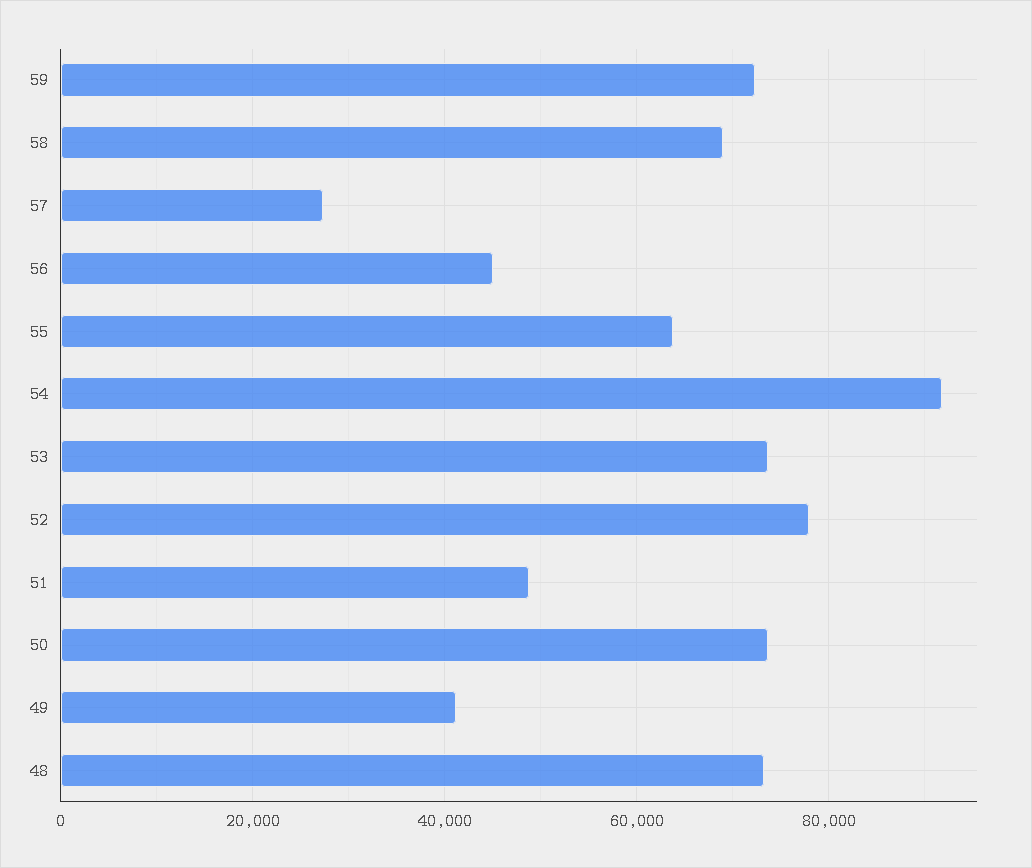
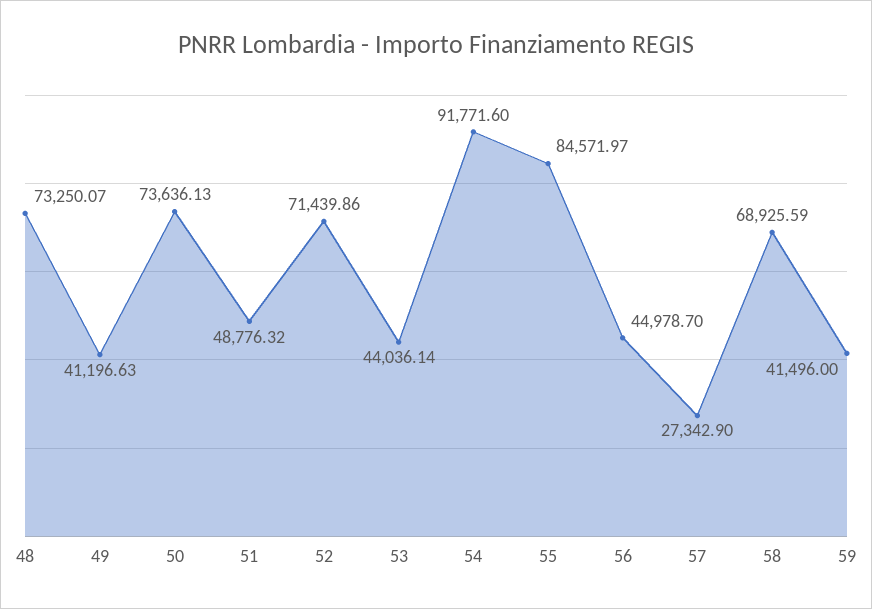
59: 72000 -> 41496
55: 64000 -> 84571.97
53: 74000 -> 44036.14
52: 78000 -> 71439.86

